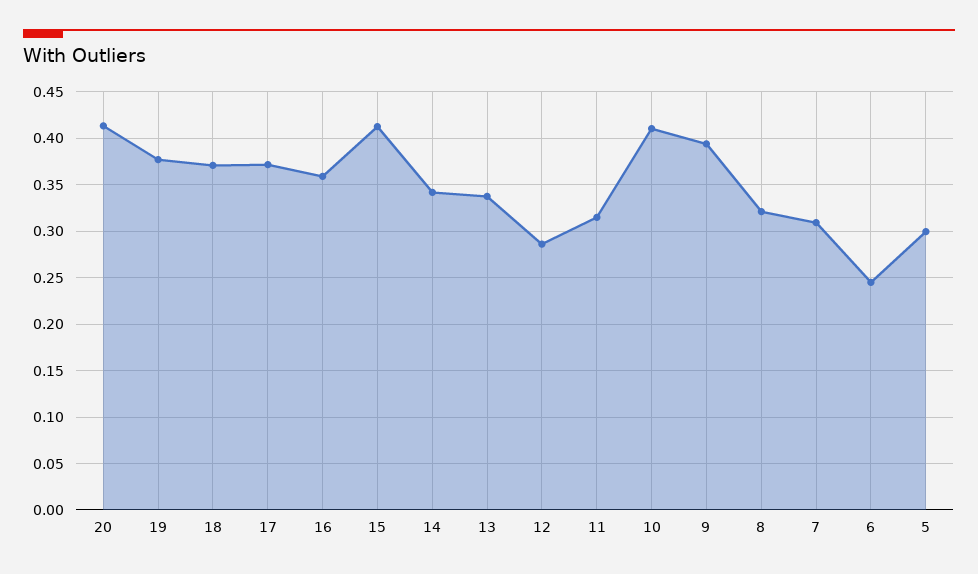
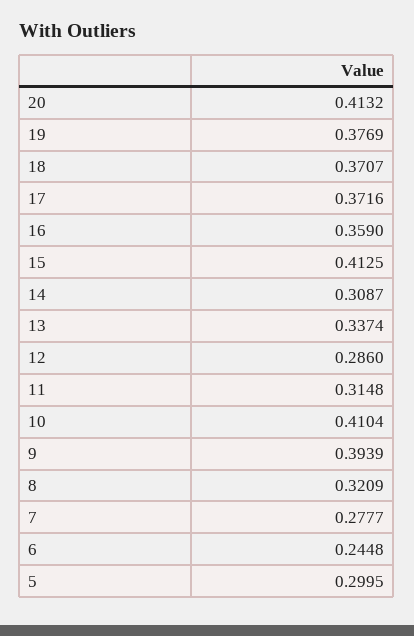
14: 0.34 -> 0.3087
7: 0.31 -> 0.2777

